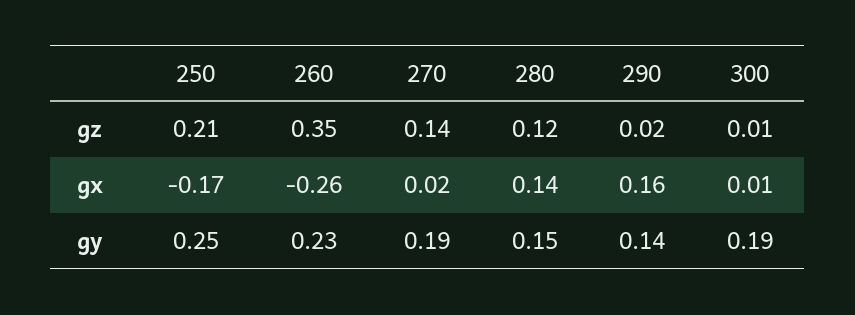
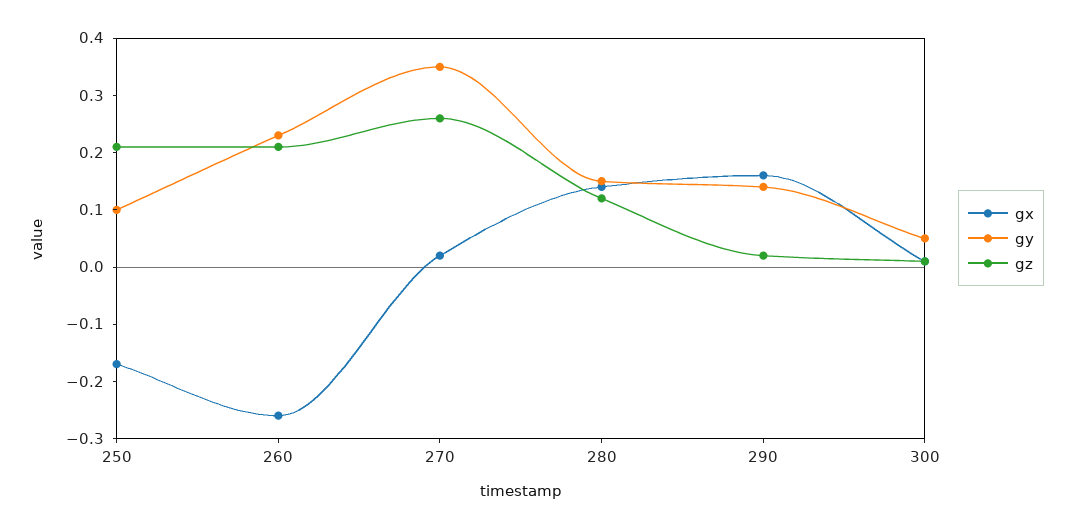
gz, 260: 0.35 -> 0.2
gz, 270: 0.14 -> 0.25
gy, 250: 0.25 -> 0.1
gy, 270: 0.19 -> 0.35
gy, 300: 0.19 -> 0.05

